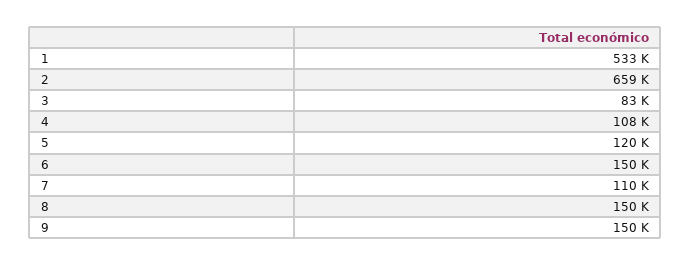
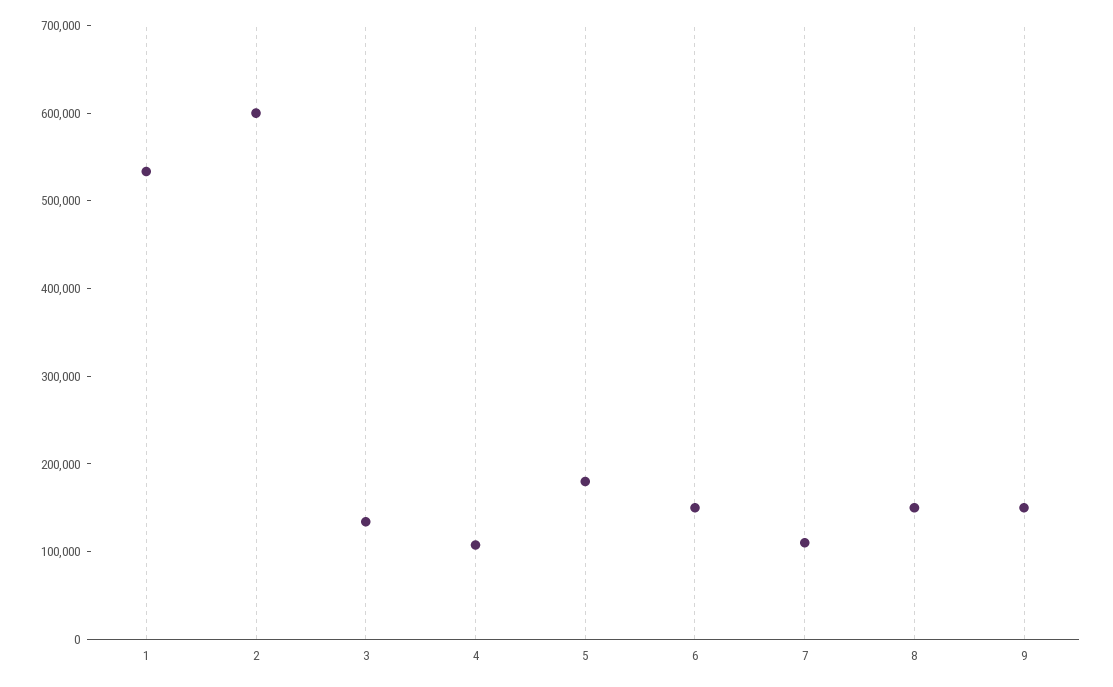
2: 659000 -> 600000
3: 83000 -> 140000
5: 120000 -> 180000

